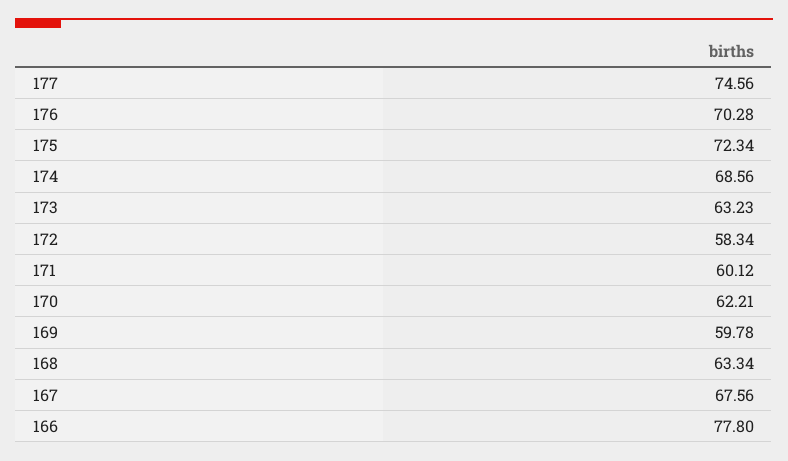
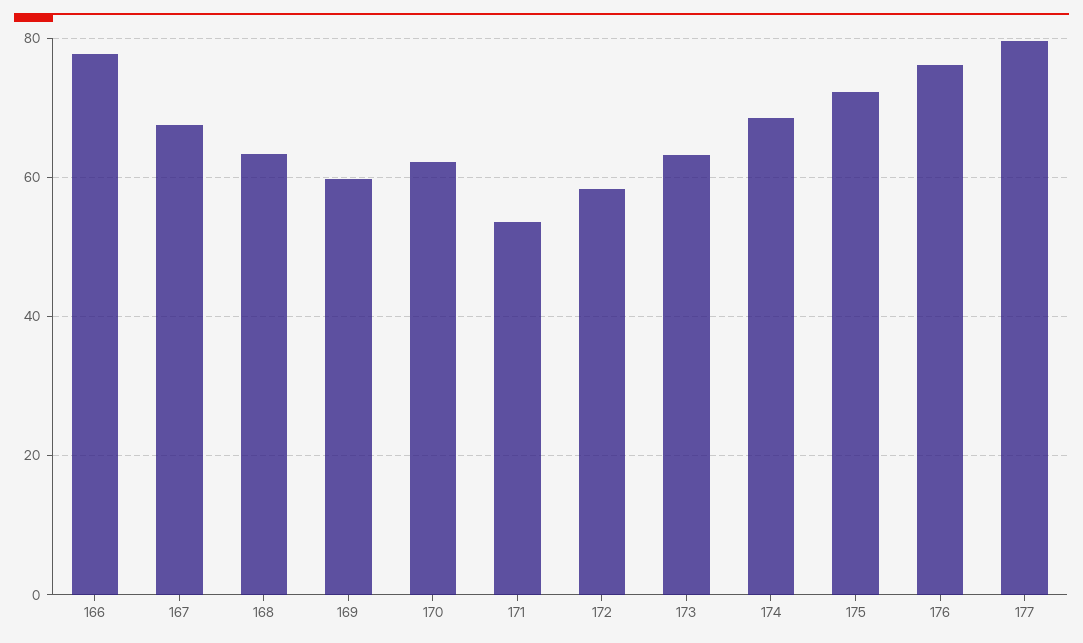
177: 74.56 -> 80
176: 70.28 -> 76
171: 60.12 -> 54

